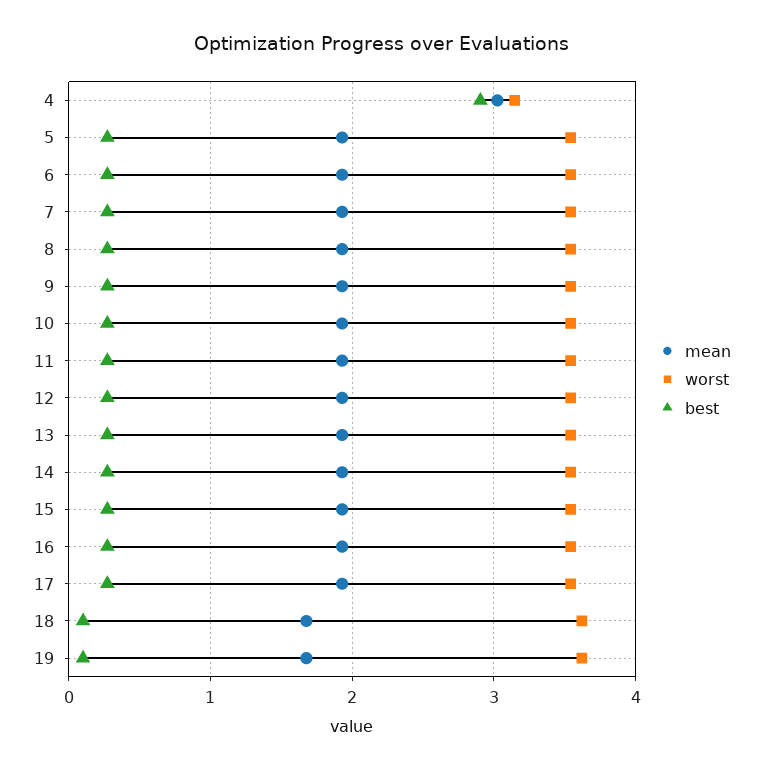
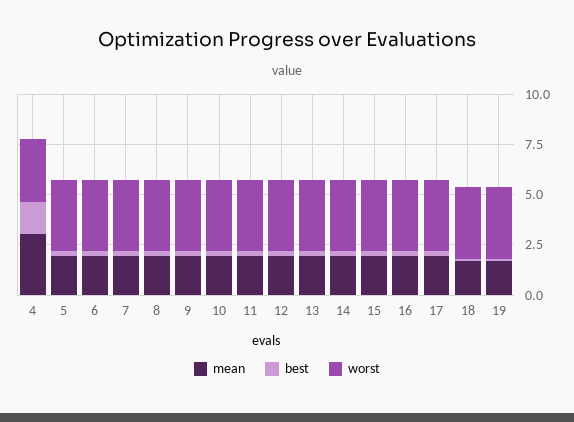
best, 4: 2.9 -> 1.5

